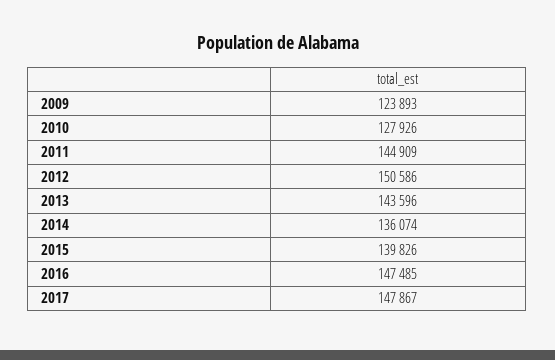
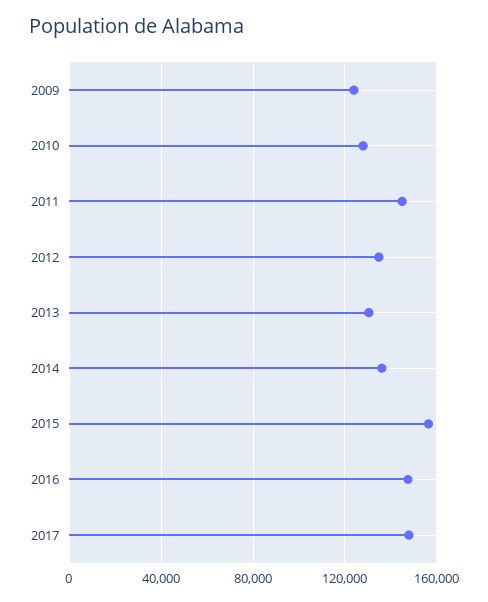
2012: 150586 -> 135000
2013: 143596 -> 130000
2015: 139826 -> 155000

